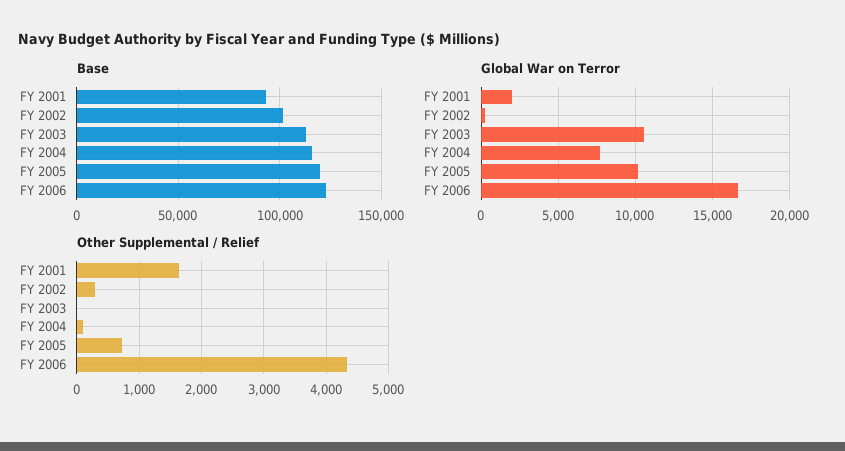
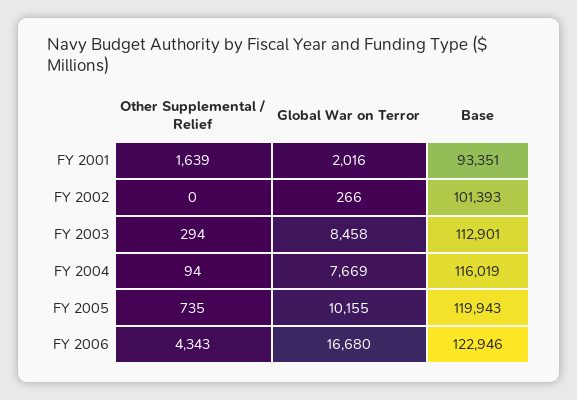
Global War on Terror, FY 2003: 10500 -> 8458
Other Supplemental / Relief, FY 2002: 300 -> 0
Other Supplemental / Relief, FY 2003: 0 -> 294

